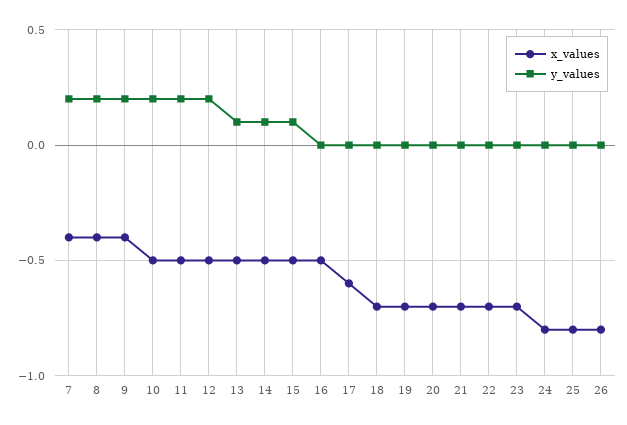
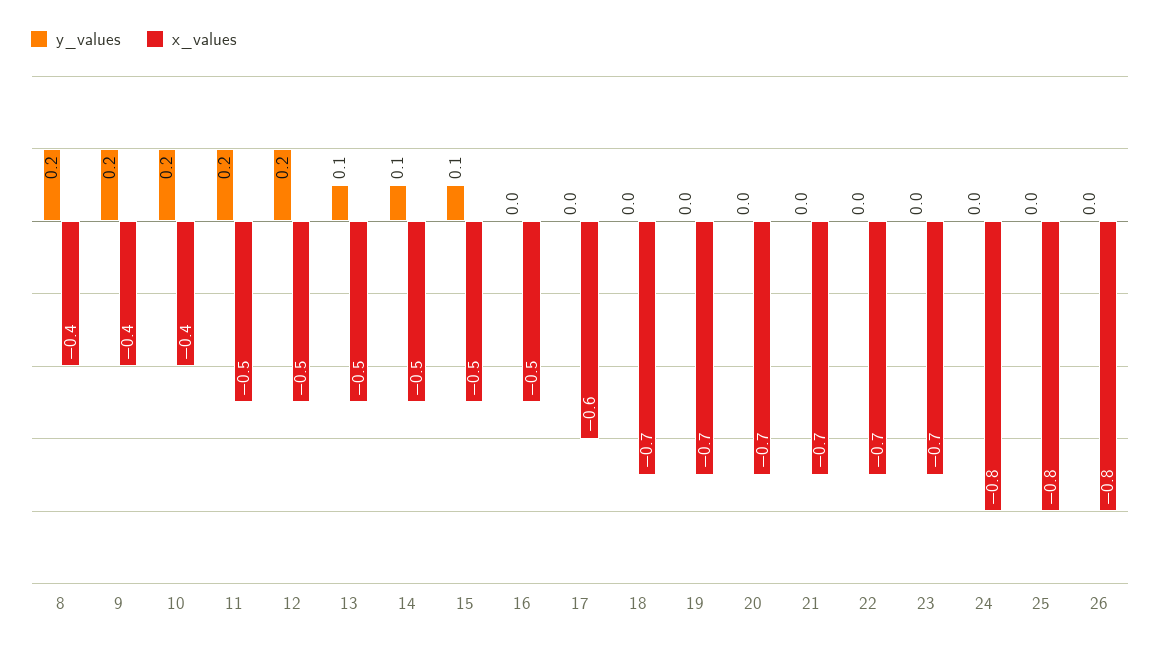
x_values, 7: -0.4 -> none
y_values, 7: 0.2 -> none
x_values, 10: -0.5 -> -0.4

